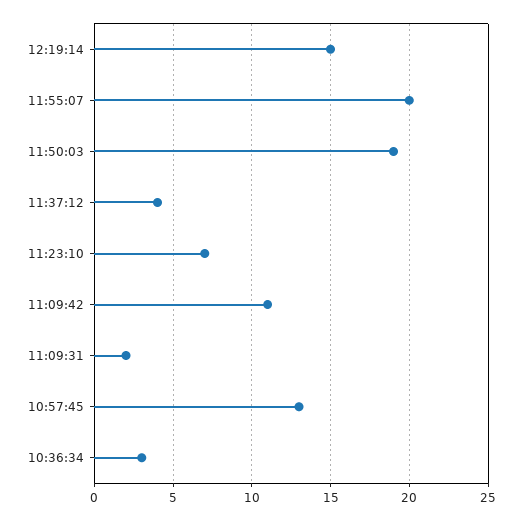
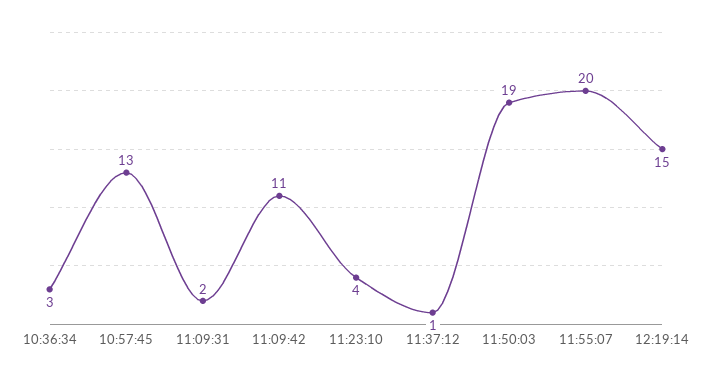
11:37:12: 4 -> 1
11:23:10: 7 -> 4

